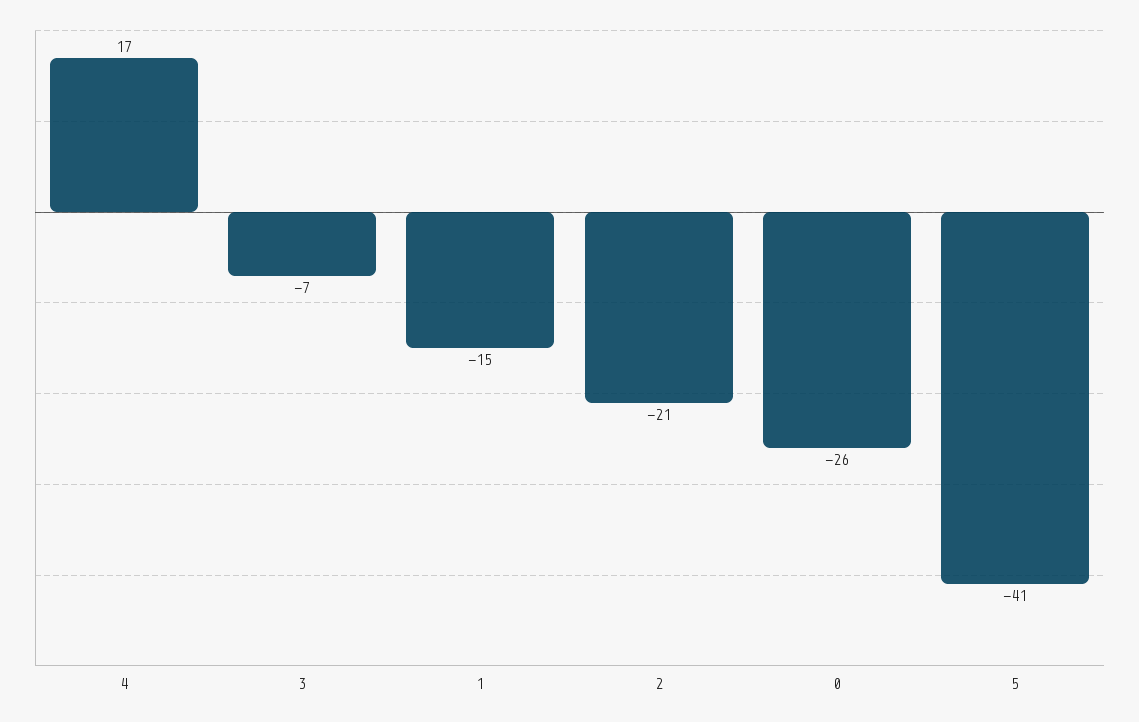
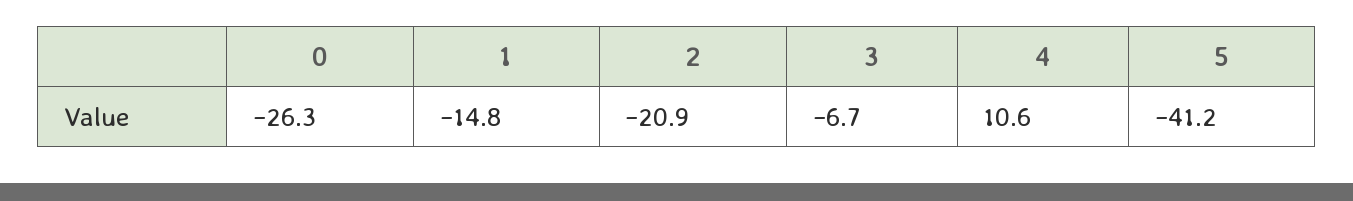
4: 17 -> 10.6

